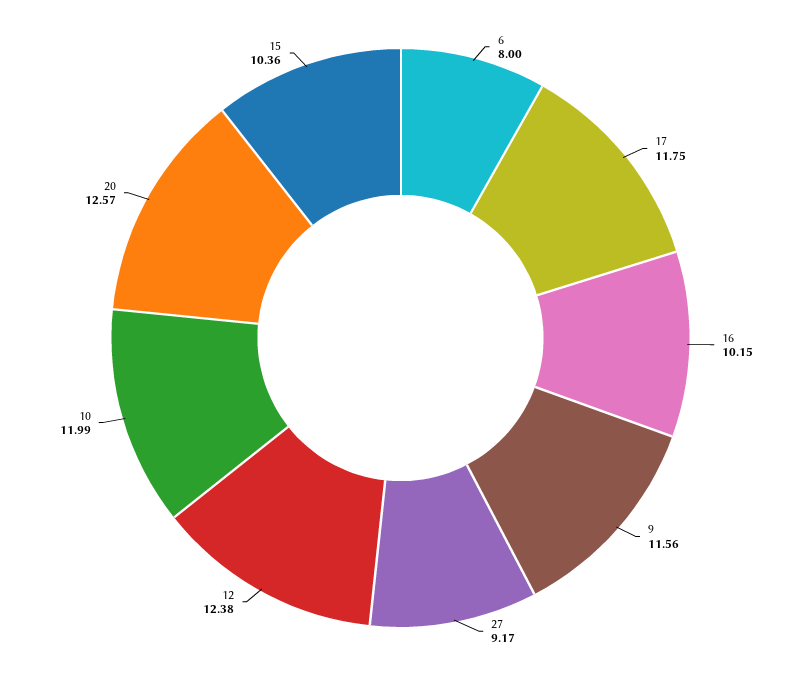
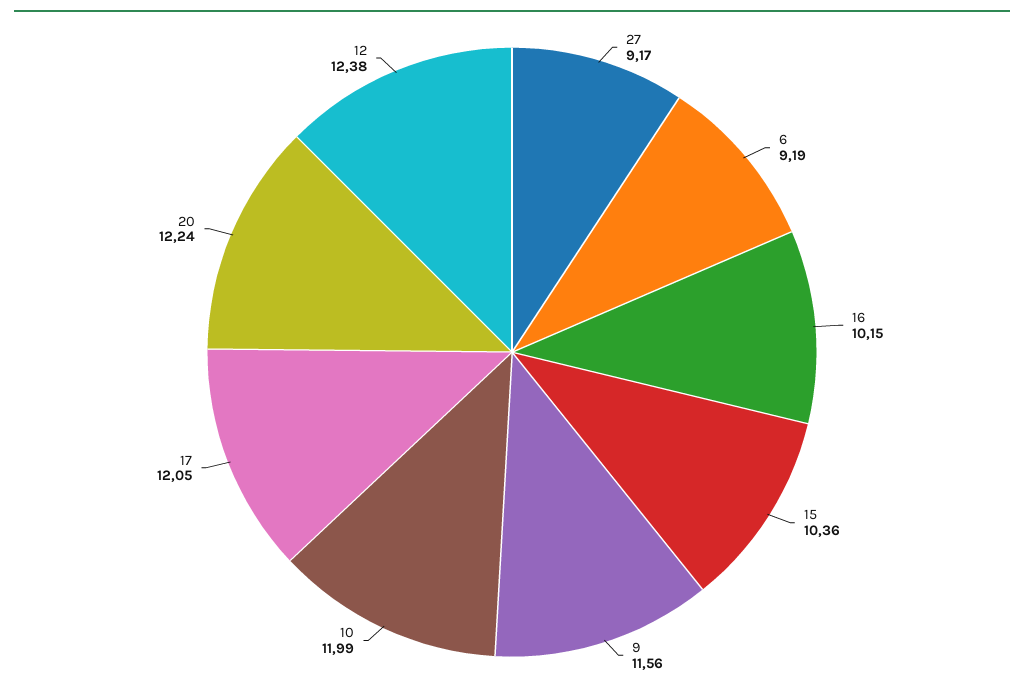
6: 8 -> 9.19
17: 11.75 -> 12.05
20: 12.57 -> 12.24

